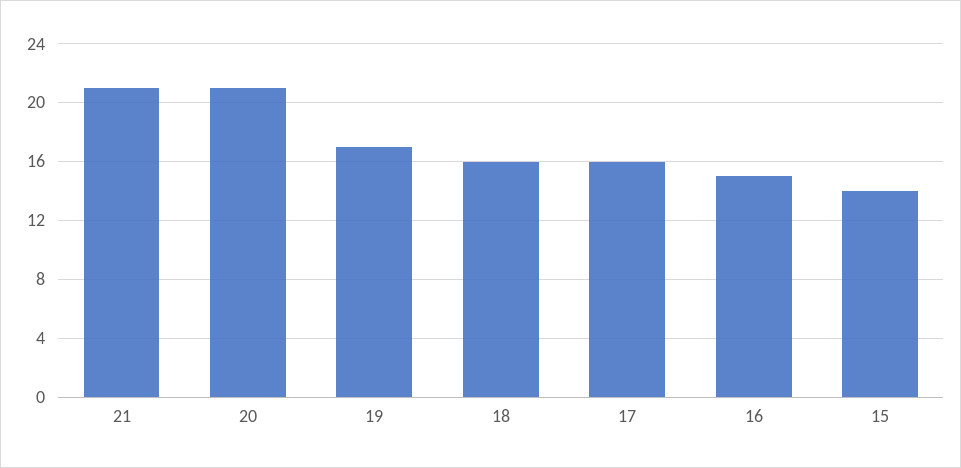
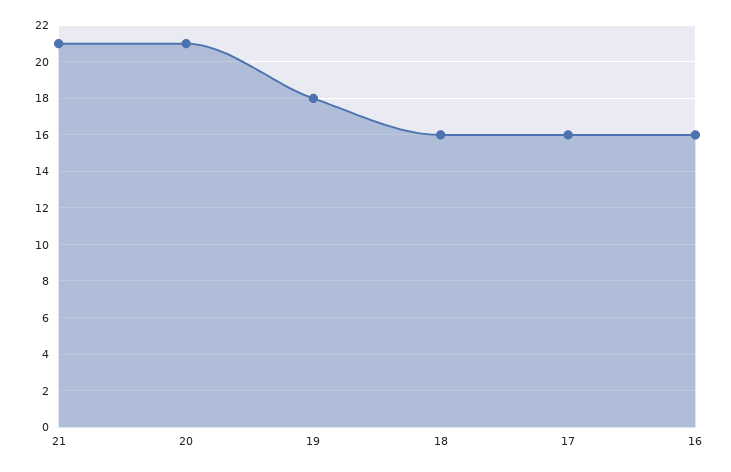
19: 17 -> 18
16: 15 -> 16
15: 14 -> none

